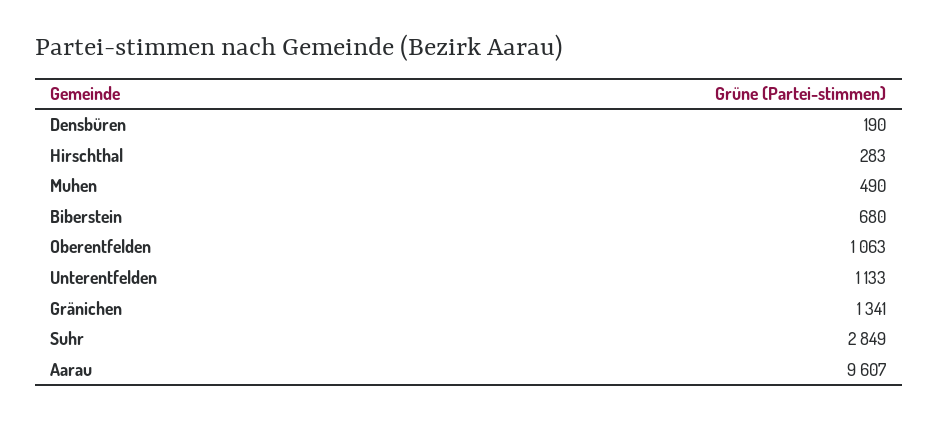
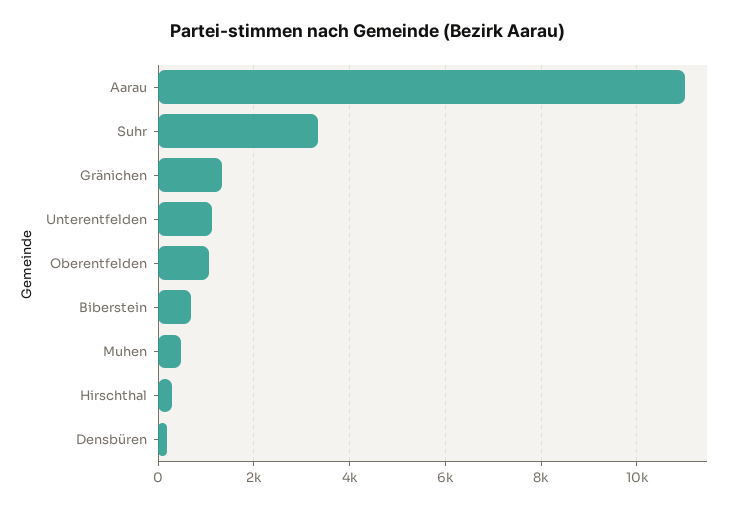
Suhr: 2849 -> 3400
Aarau: 9607 -> 11000

